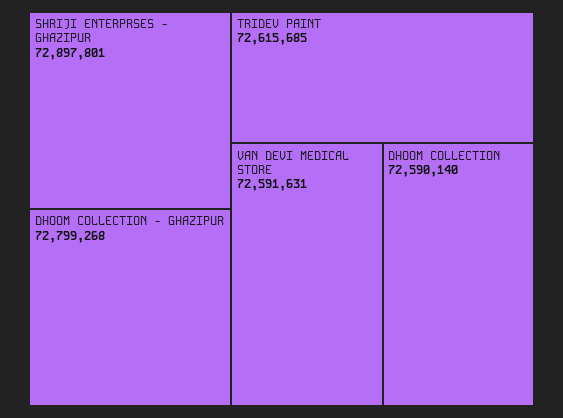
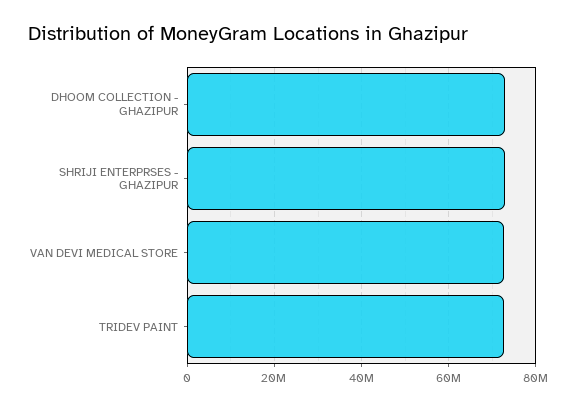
DHOOM COLLECTION: 72590140 -> none

